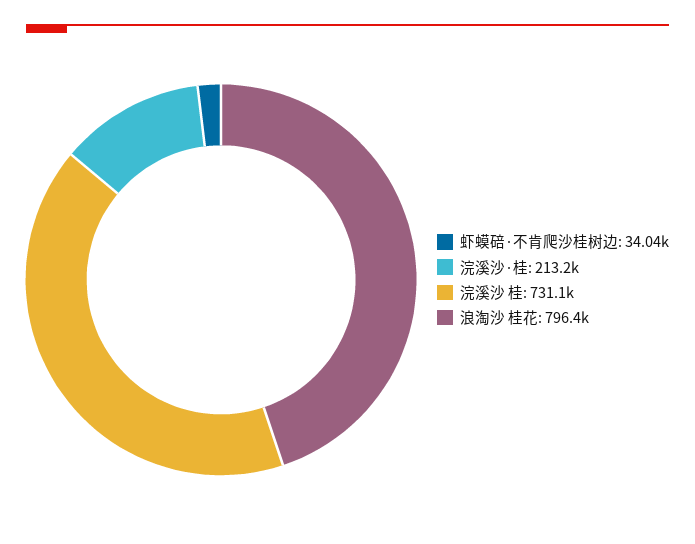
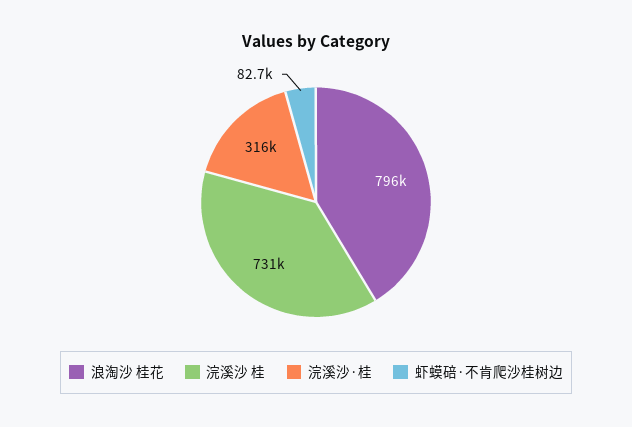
虾蟆碚·不肯爬沙桂树边: 34040 -> 82700
浣溪沙·桂: 213200 -> 316000

